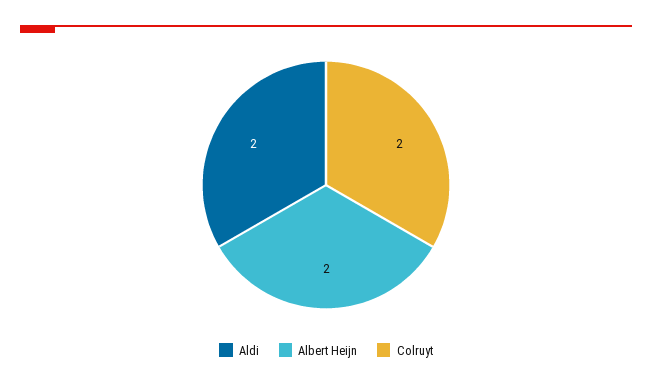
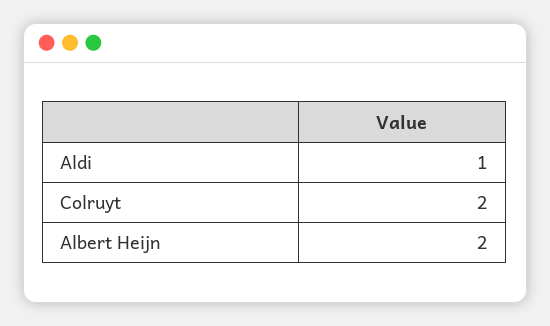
Aldi: 2 -> 1

